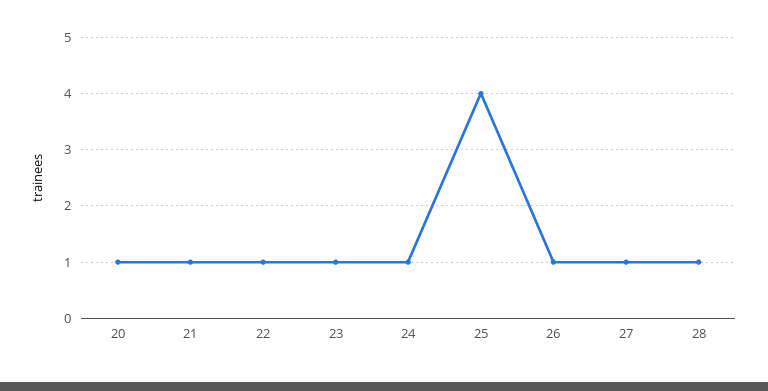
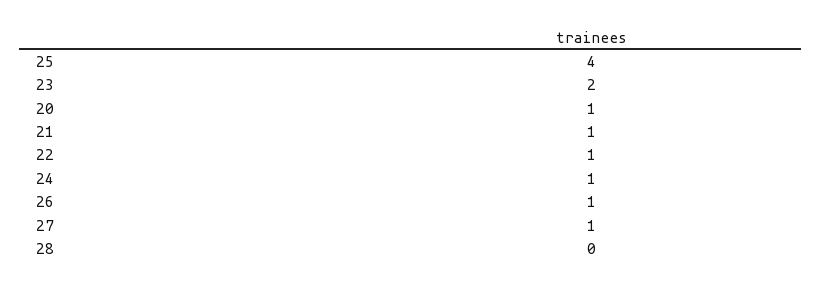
23: 1 -> 2
28: 1 -> 0

